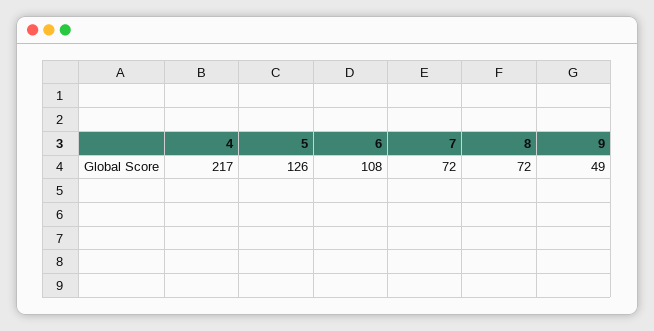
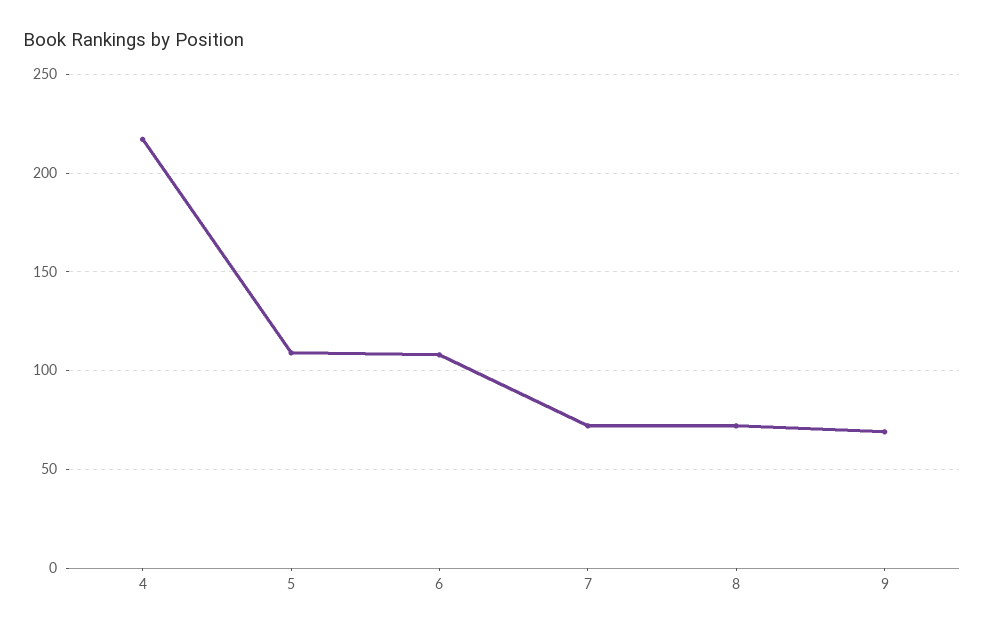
5: 126 -> 110
9: 49 -> 70

